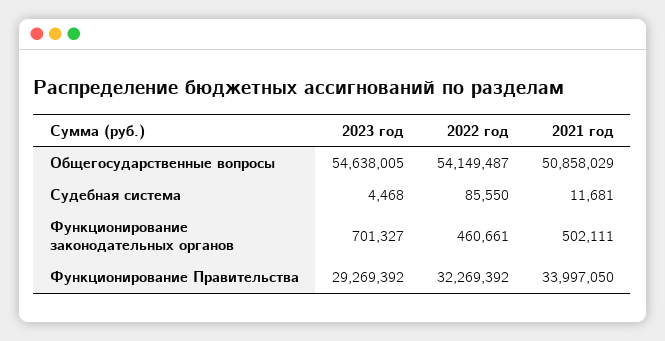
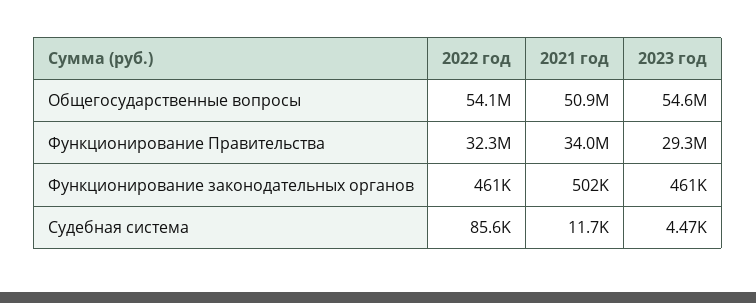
2023 год, Функционирование законодательных органов: 701327 -> 461000

